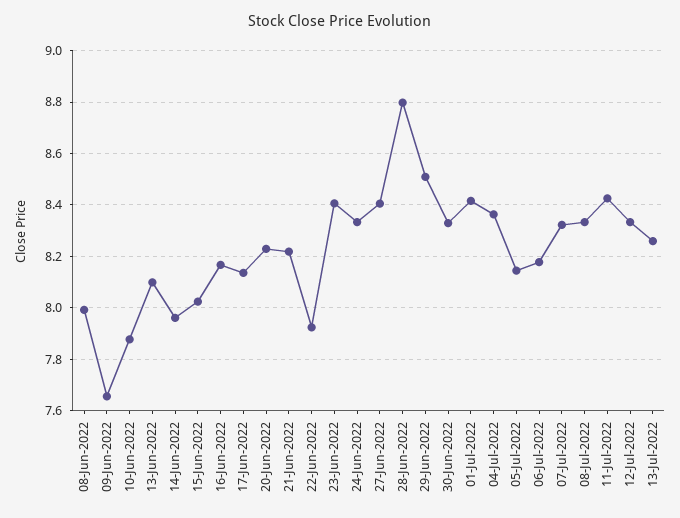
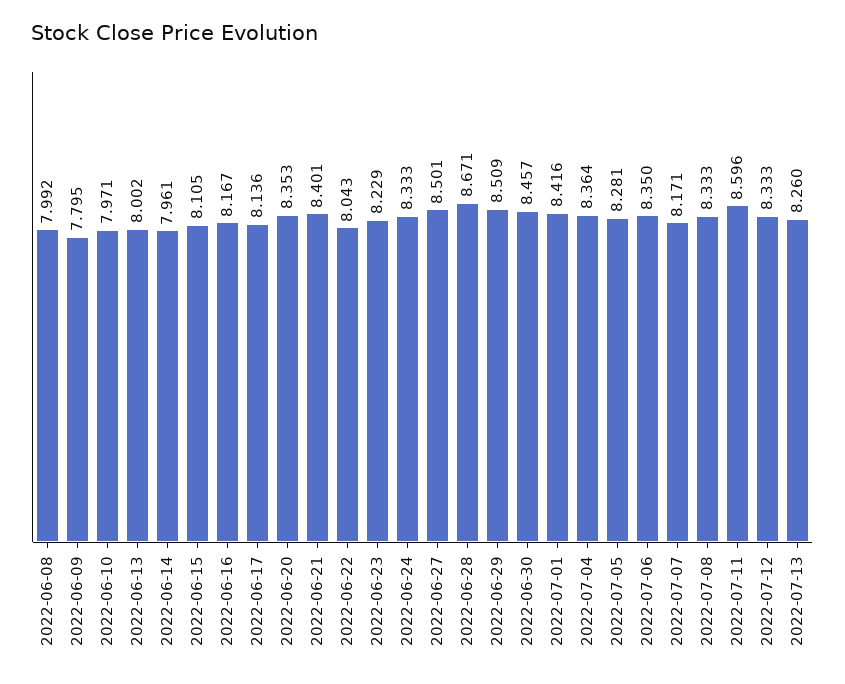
09-Jun-2022: 7.65 -> 7.795
10-Jun-2022: 7.875 -> 7.971
13-Jun-2022: 8.1 -> 8.002
15-Jun-2022: 8.025 -> 8.105
20-Jun-2022: 8.225 -> 8.353
21-Jun-2022: 8.225 -> 8.401
22-Jun-2022: 7.925 -> 8.043
23-Jun-2022: 8.4 -> 8.229
27-Jun-2022: 8.4 -> 8.501
28-Jun-2022: 8.8 -> 8.671
30-Jun-2022: 8.325 -> 8.457
05-Jul-2022: 8.15 -> 8.281
06-Jul-2022: 8.175 -> 8.35
07-Jul-2022: 8.325 -> 8.171
11-Jul-2022: 8.425 -> 8.596

